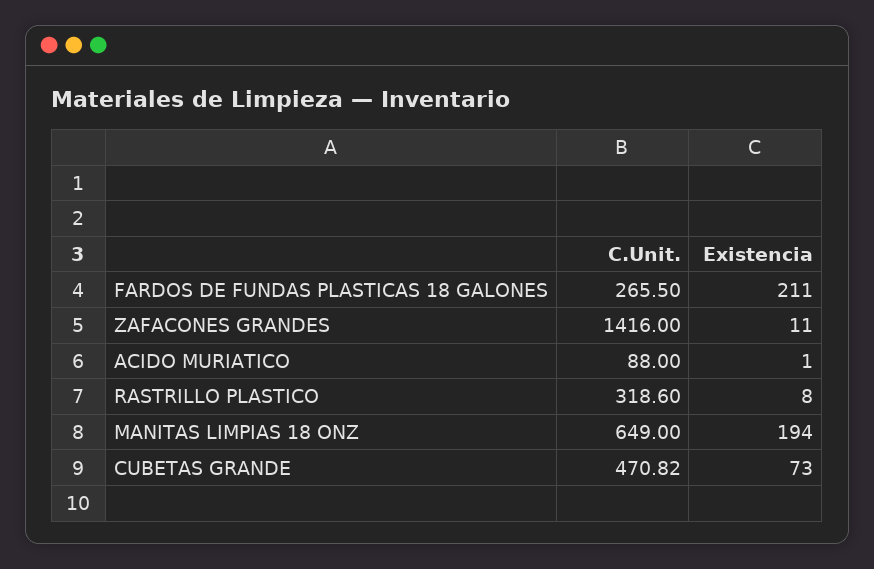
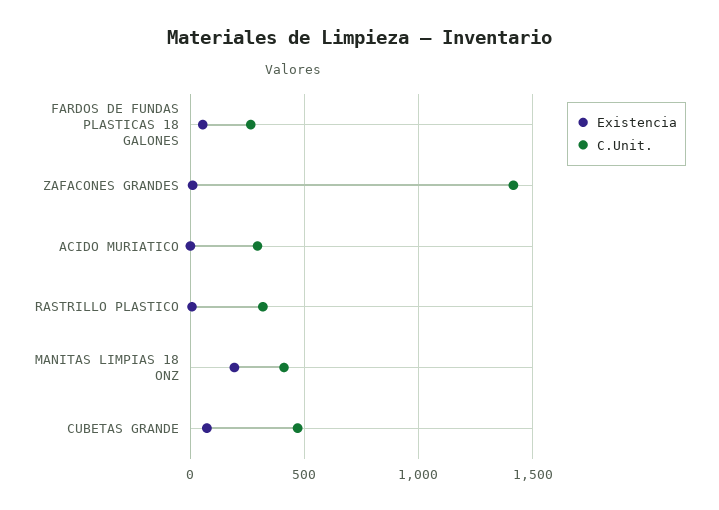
Existencia, FARDOS DE FUNDAS PLASTICAS 18 GALONES: 211 -> 50
C.Unit., ACIDO MURIATICO: 88 -> 300
C.Unit., MANITAS LIMPIAS 18 ONZ: 649 -> 400

